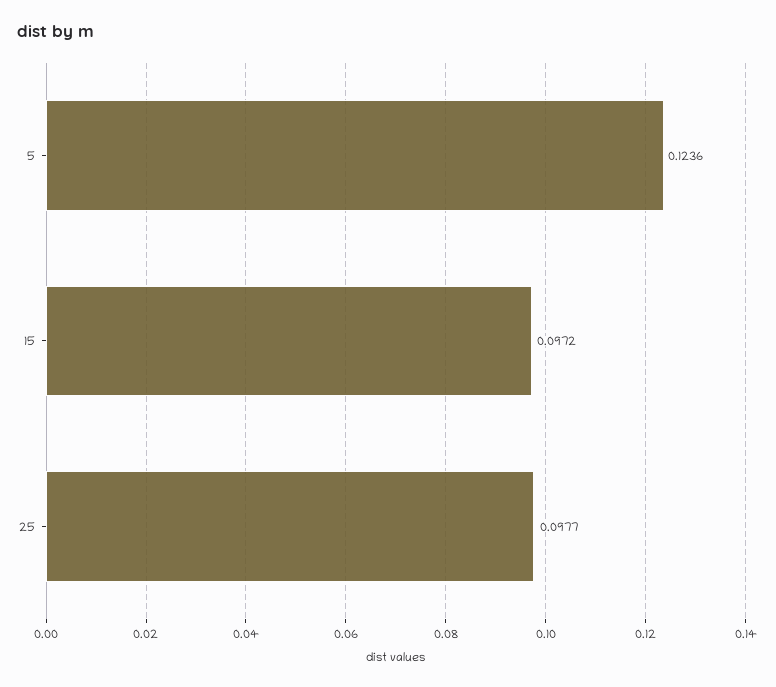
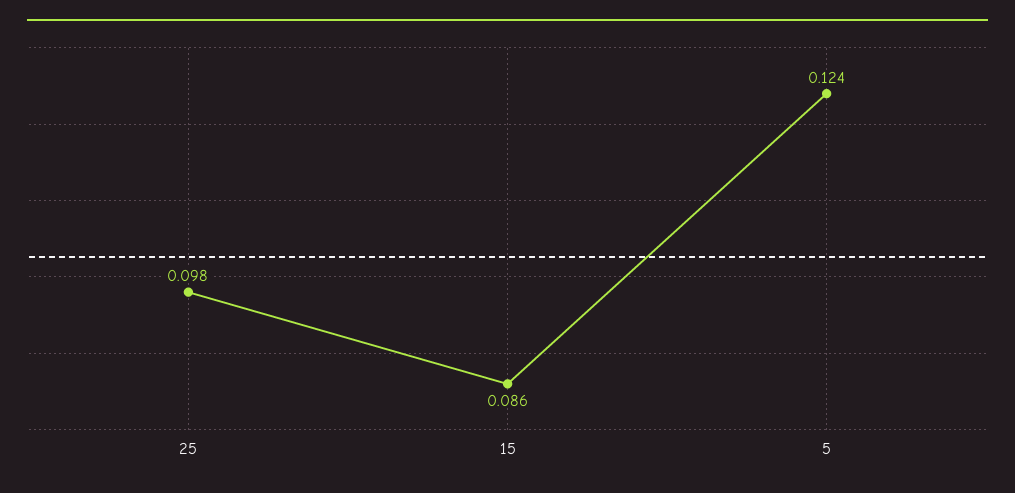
15: 0.0972 -> 0.086

